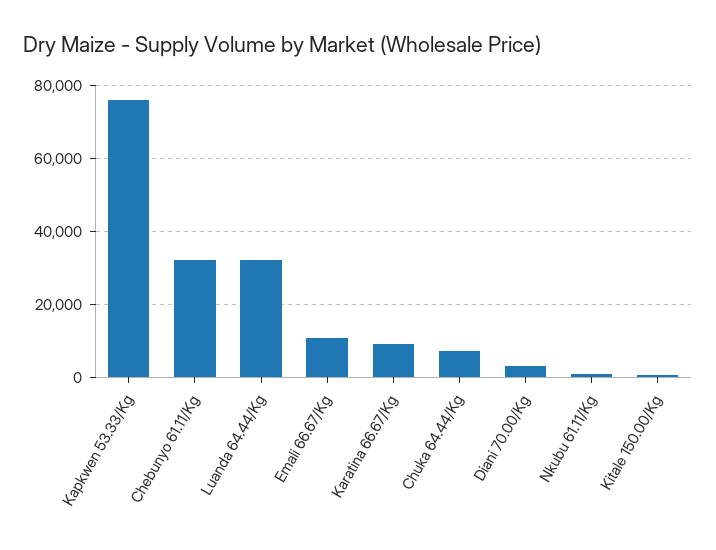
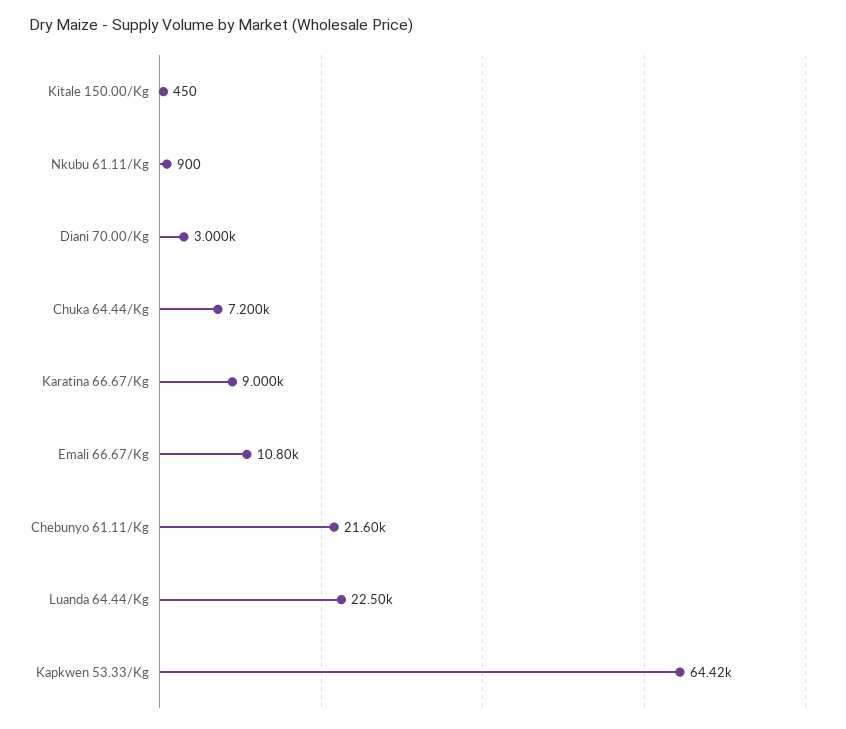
Kapkwen 53.33/Kg: 76000 -> 64420
Chebunyo 61.11/Kg: 32000 -> 21600
Luanda 64.44/Kg: 32000 -> 22500

